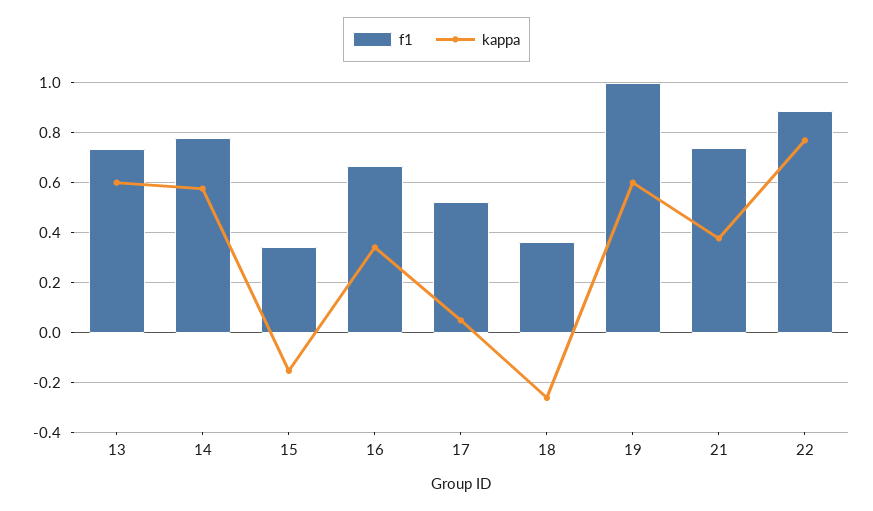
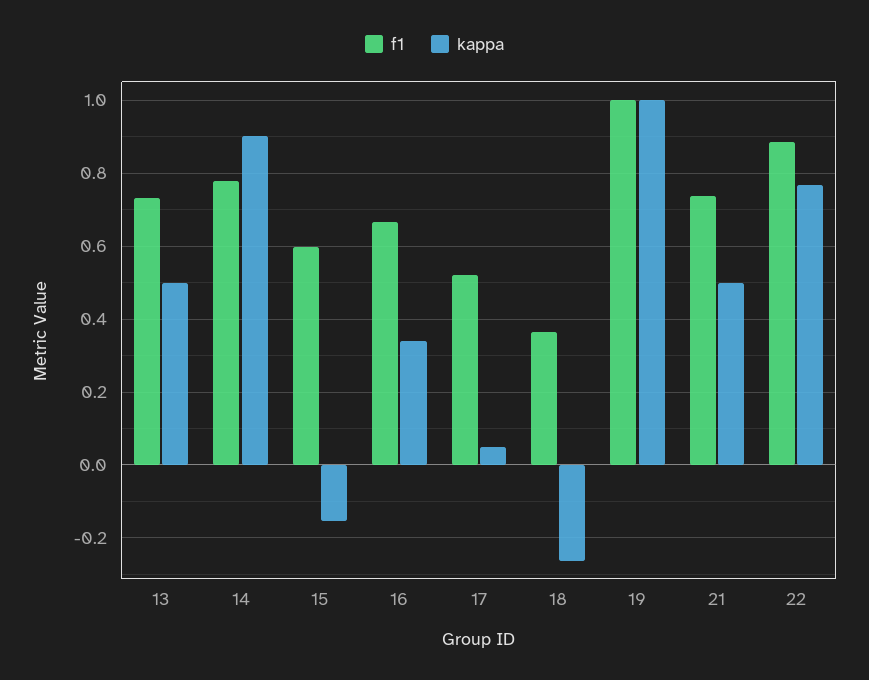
kappa, 13: 0.6 -> 0.5
kappa, 14: 0.575 -> 0.9
f1, 15: 0.35 -> 0.6
kappa, 19: 0.6 -> 1
kappa, 21: 0.375 -> 0.5

